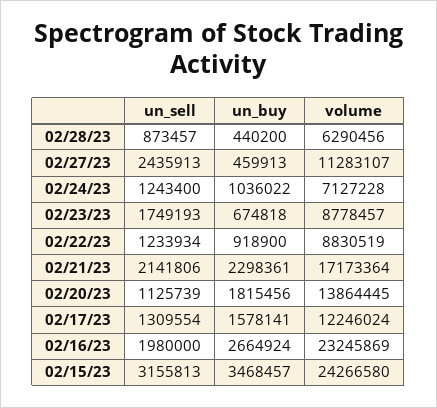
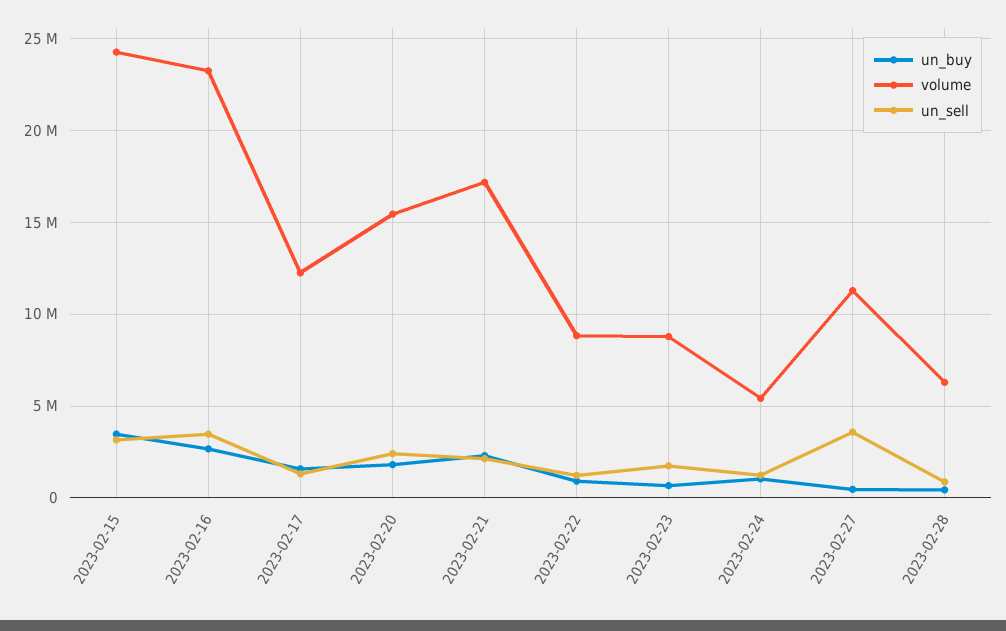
un_sell, 02/27/23: 2435913 -> 3500000
volume, 02/24/23: 7127228 -> 5500000
un_sell, 02/20/23: 1125739 -> 2500000
volume, 02/20/23: 13864445 -> 15500000
un_sell, 02/16/23: 1980000 -> 3500000

